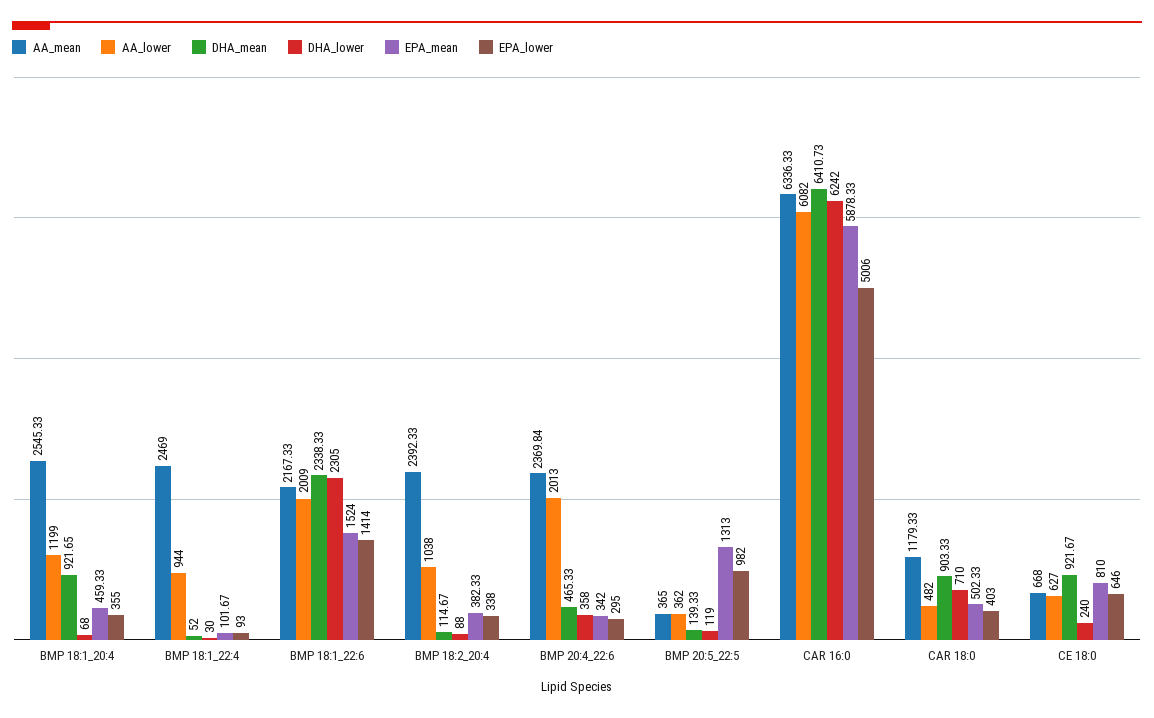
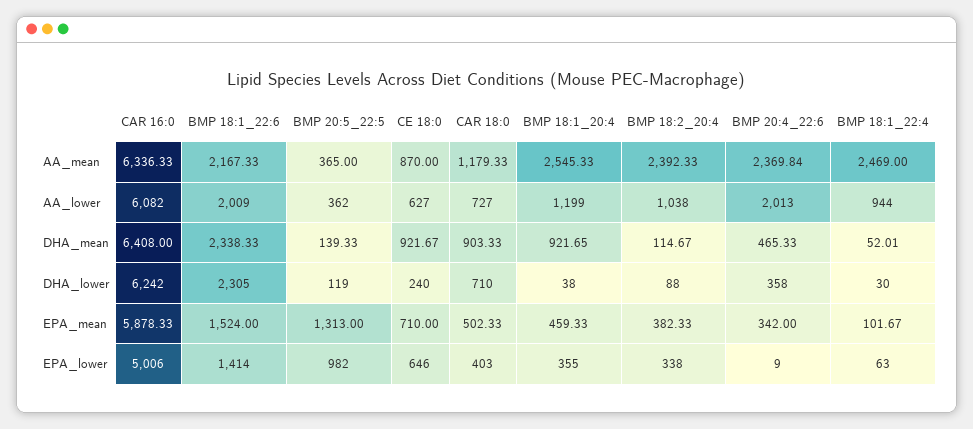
DHA_lower, BMP 18:1_20:4: 68 -> 38
DHA_mean, BMP 18:1_22:4: 52 -> 52.01
EPA_lower, BMP 18:1_22:4: 93 -> 63
EPA_lower, BMP 20:4_22:6: 295 -> 9
DHA_mean, CAR 16:0: 6410.73 -> 6408
AA_lower, CAR 18:0: 482 -> 727
AA_mean, CE 18:0: 668 -> 870
EPA_mean, CE 18:0: 810 -> 710

